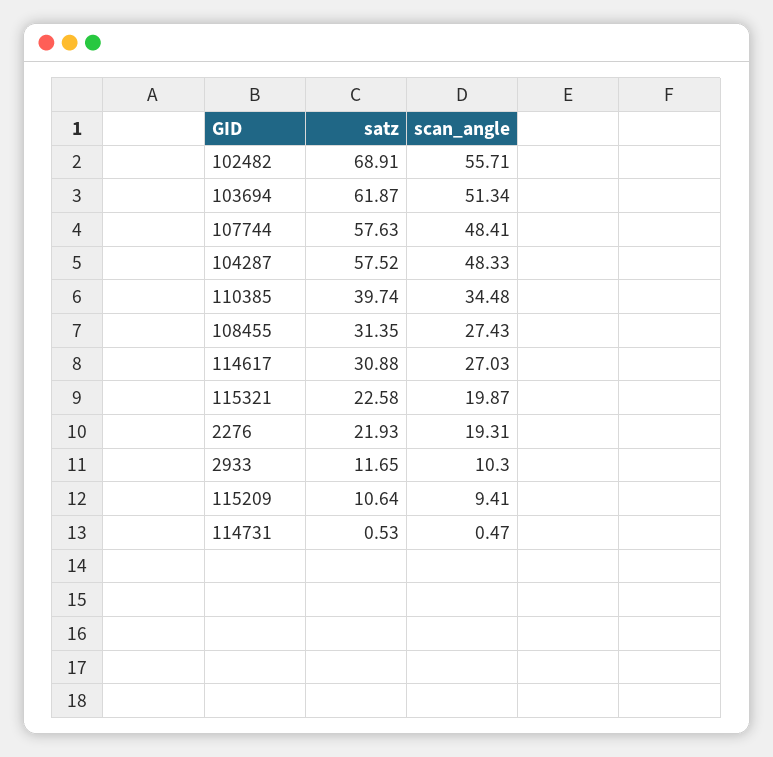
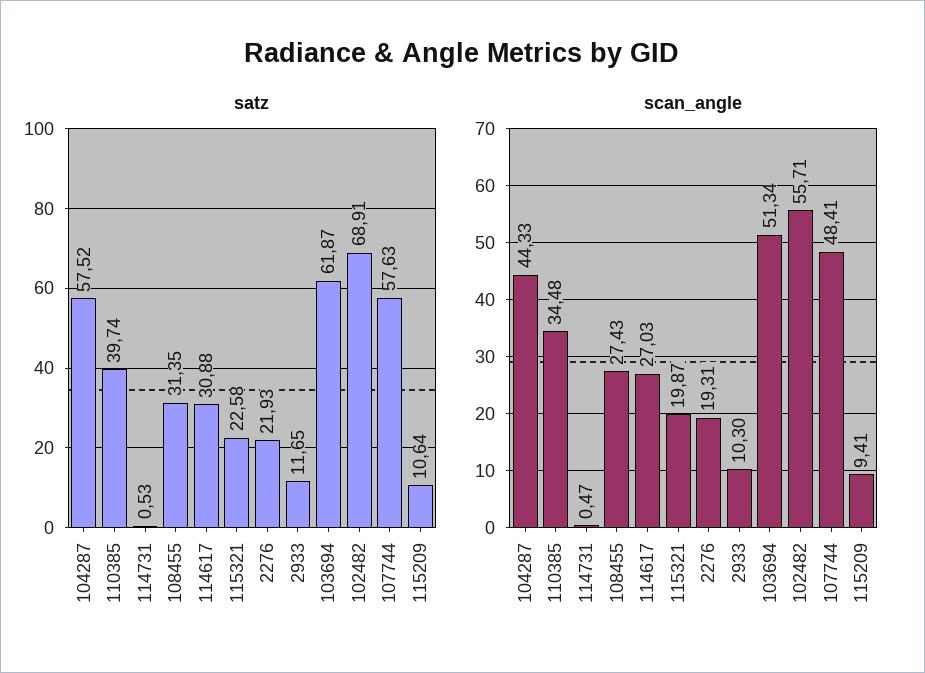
scan_angle, 104287: 48.33 -> 44.33

